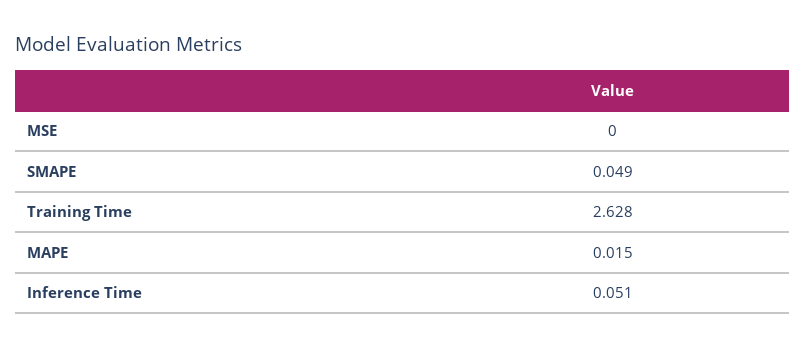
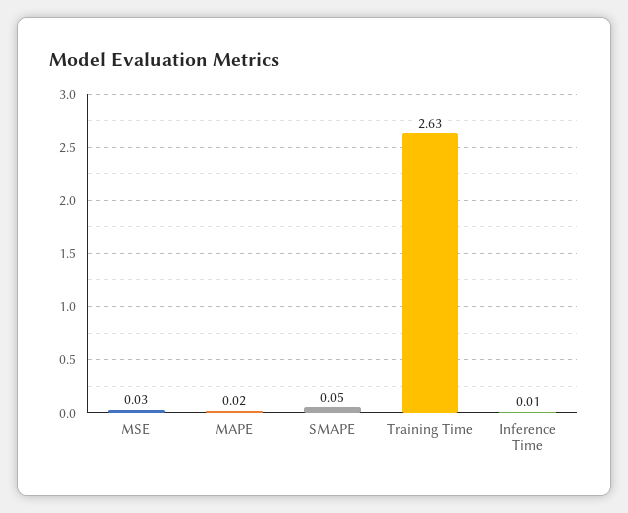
MSE: 0 -> 0.03
Inference Time: 0.051 -> 0.01

